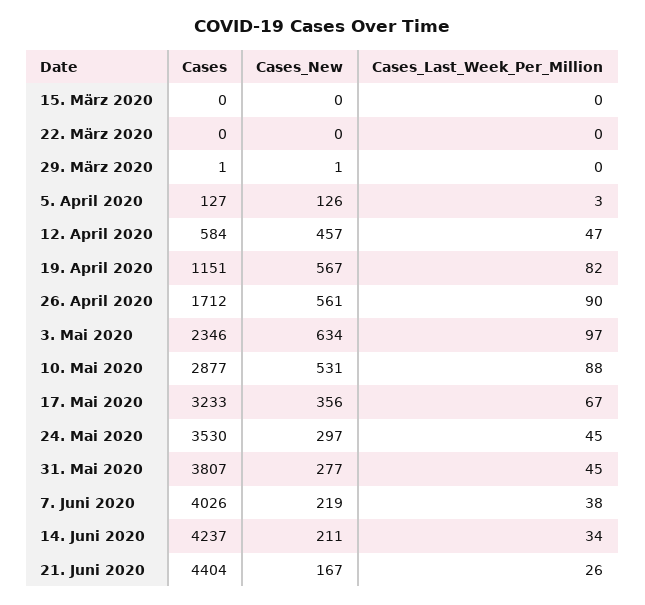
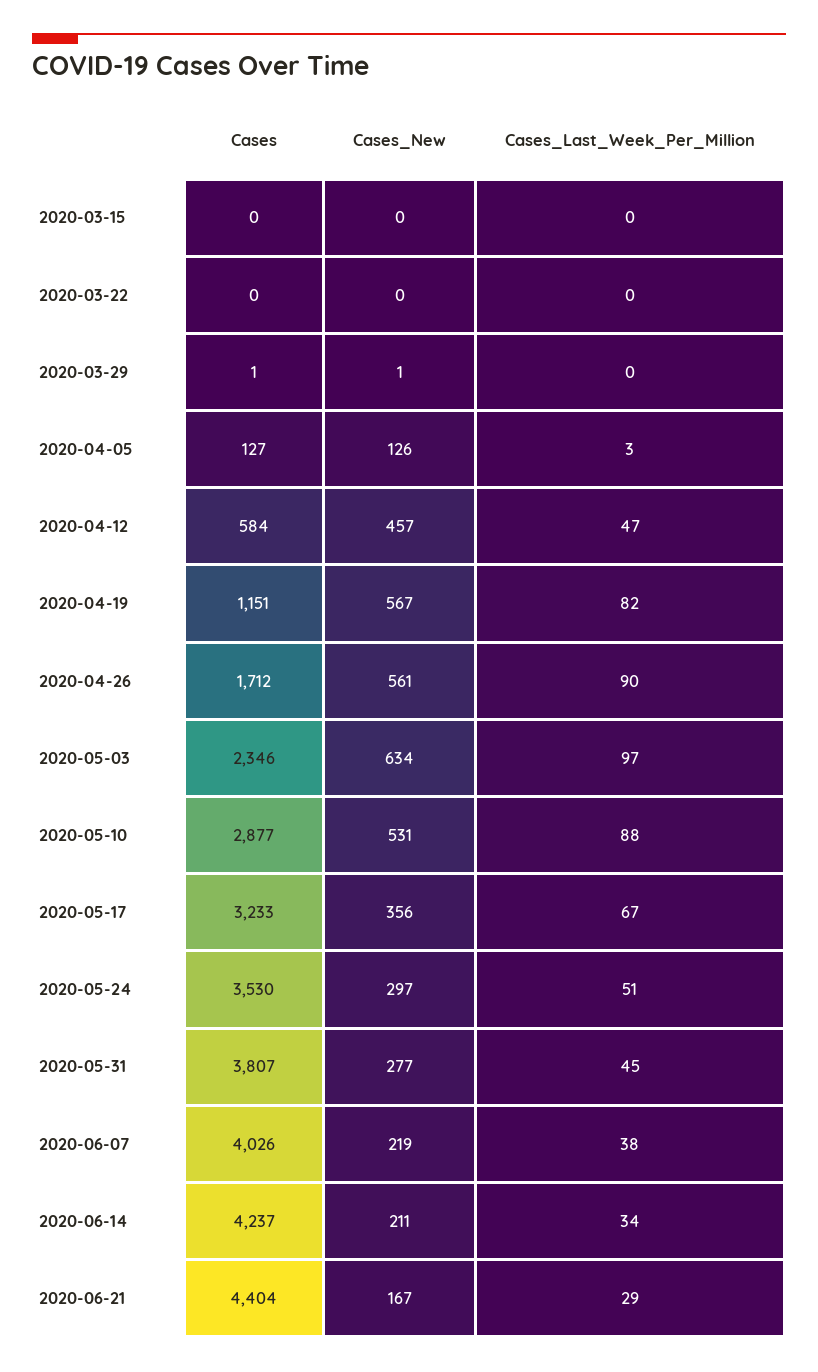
Cases_Last_Week_Per_Million, 24. Mai 2020: 45 -> 51
Cases_Last_Week_Per_Million, 21. Juni 2020: 26 -> 29

